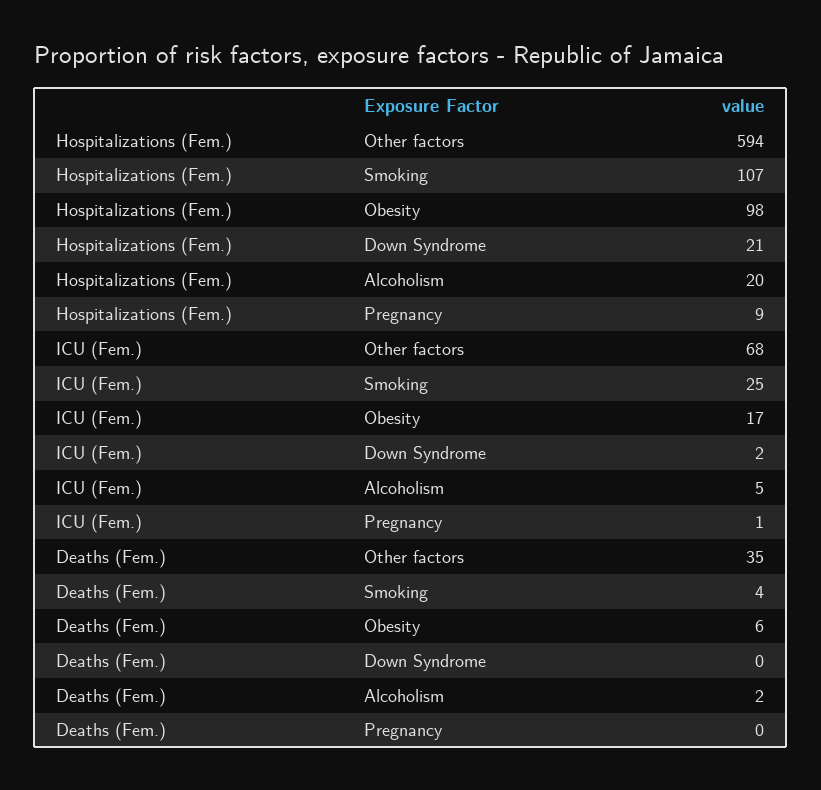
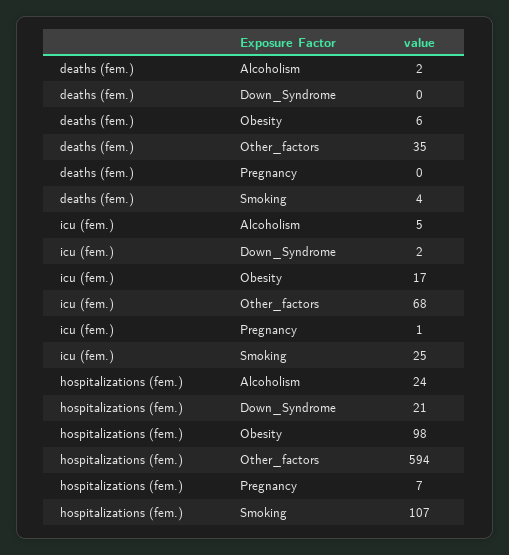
Hospitalizations (Fem.), Alcoholism: 20 -> 24
Hospitalizations (Fem.), Pregnancy: 9 -> 7

